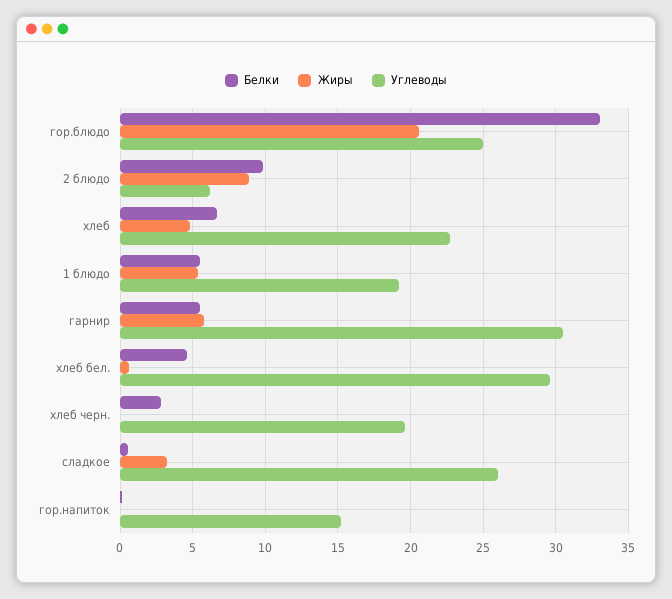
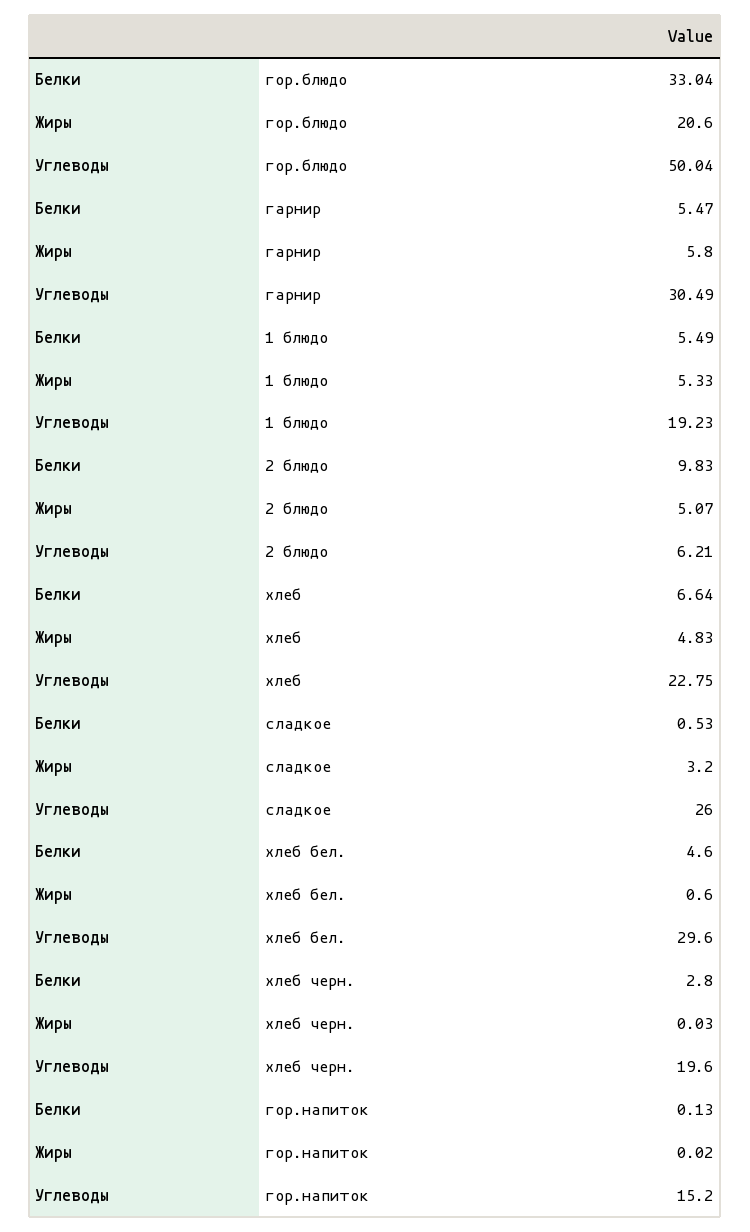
Углеводы, гор.блюдо: 25 -> 50.04
Жиры, 2 блюдо: 9 -> 5.07

